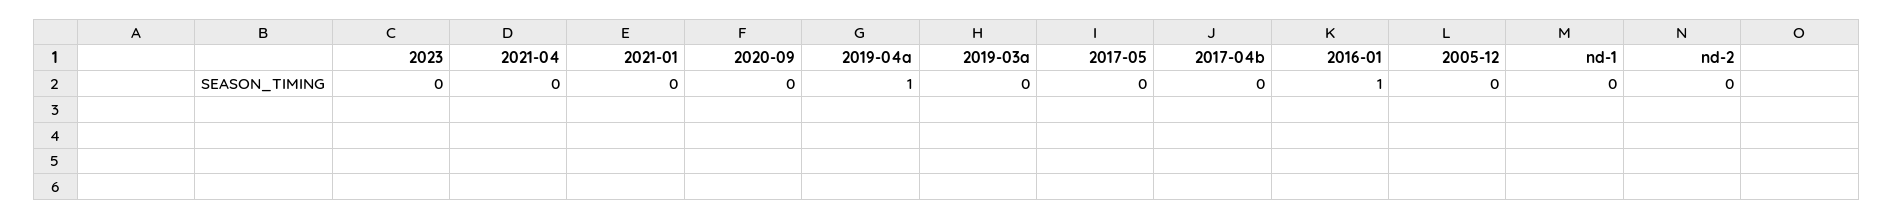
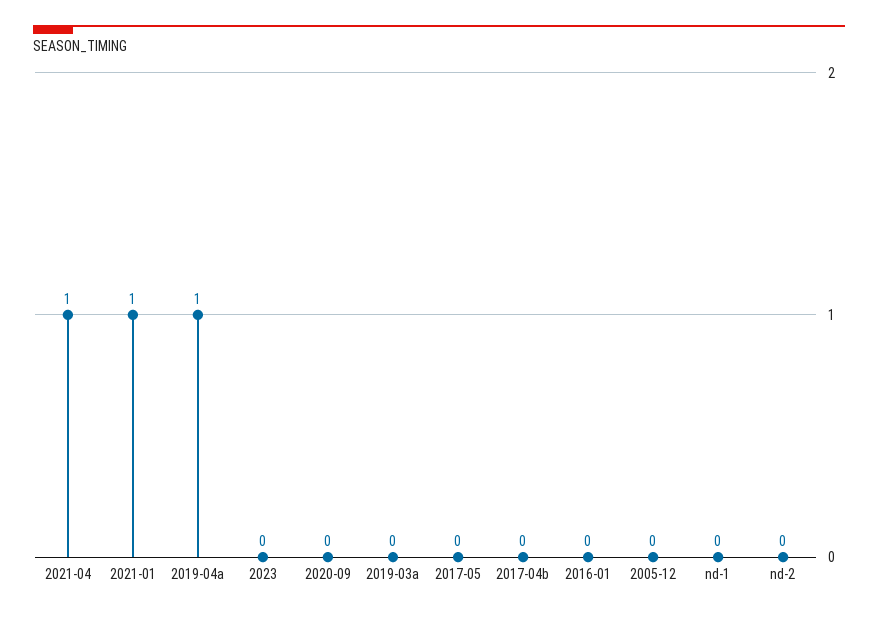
2021-04: 0 -> 1
2021-01: 0 -> 1
2016-01: 1 -> 0

